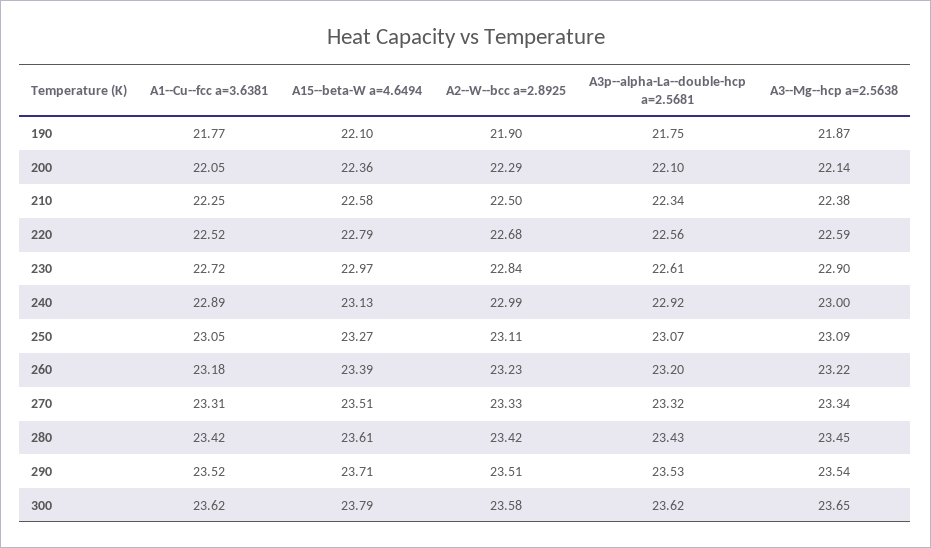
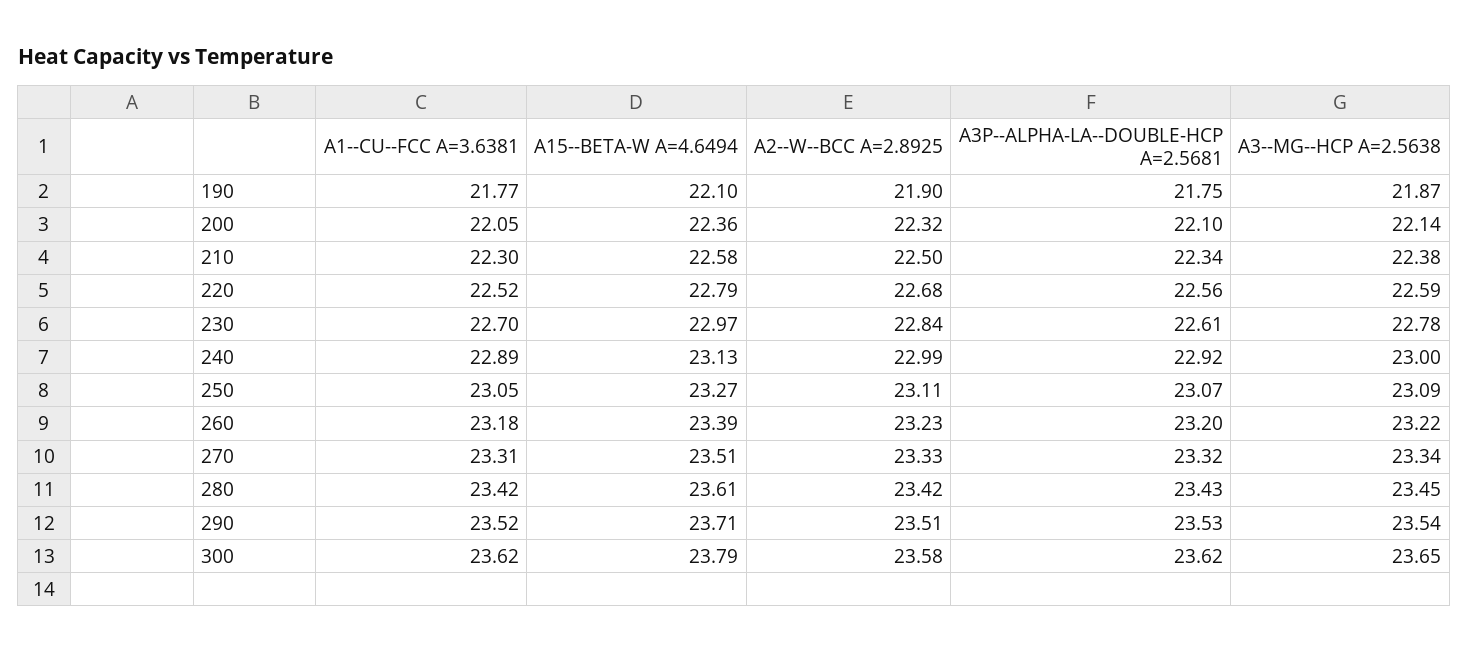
A2--W--bcc a=2.8925, 200: 22.29 -> 22.32
A1--Cu--fcc a=3.6381, 210: 22.25 -> 22.3
A1--Cu--fcc a=3.6381, 230: 22.72 -> 22.7
A3--Mg--hcp a=2.5638, 230: 22.9 -> 22.78

